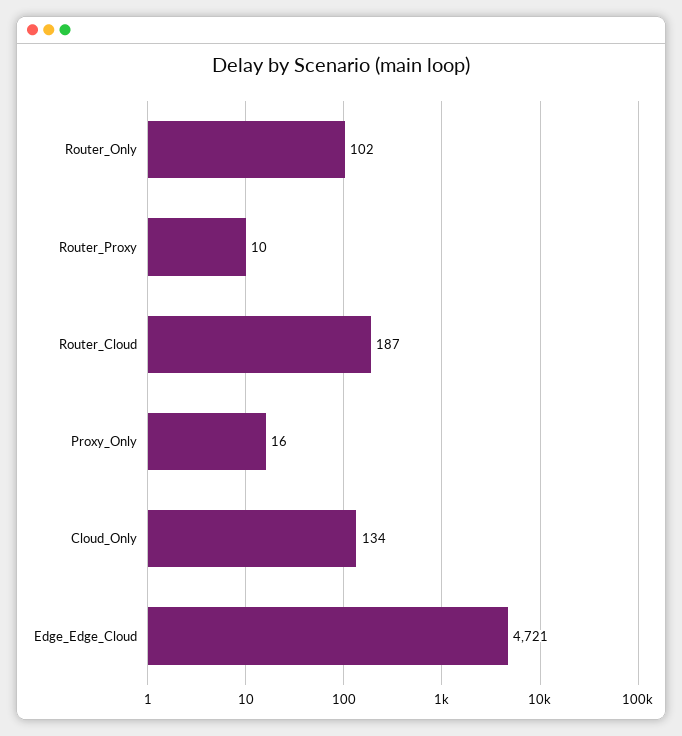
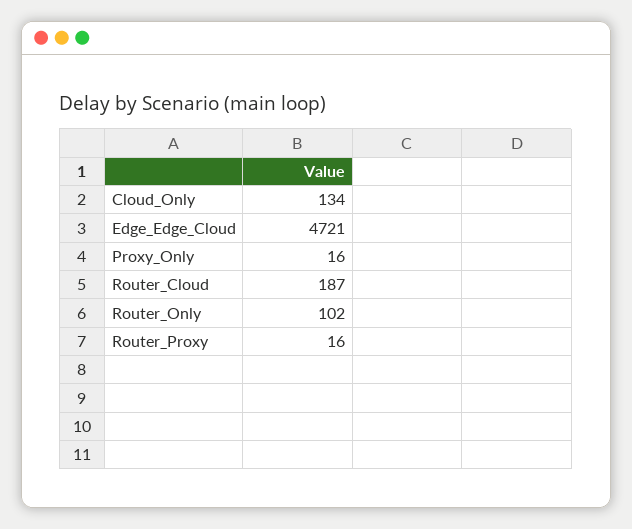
Router_Proxy: 10 -> 16

